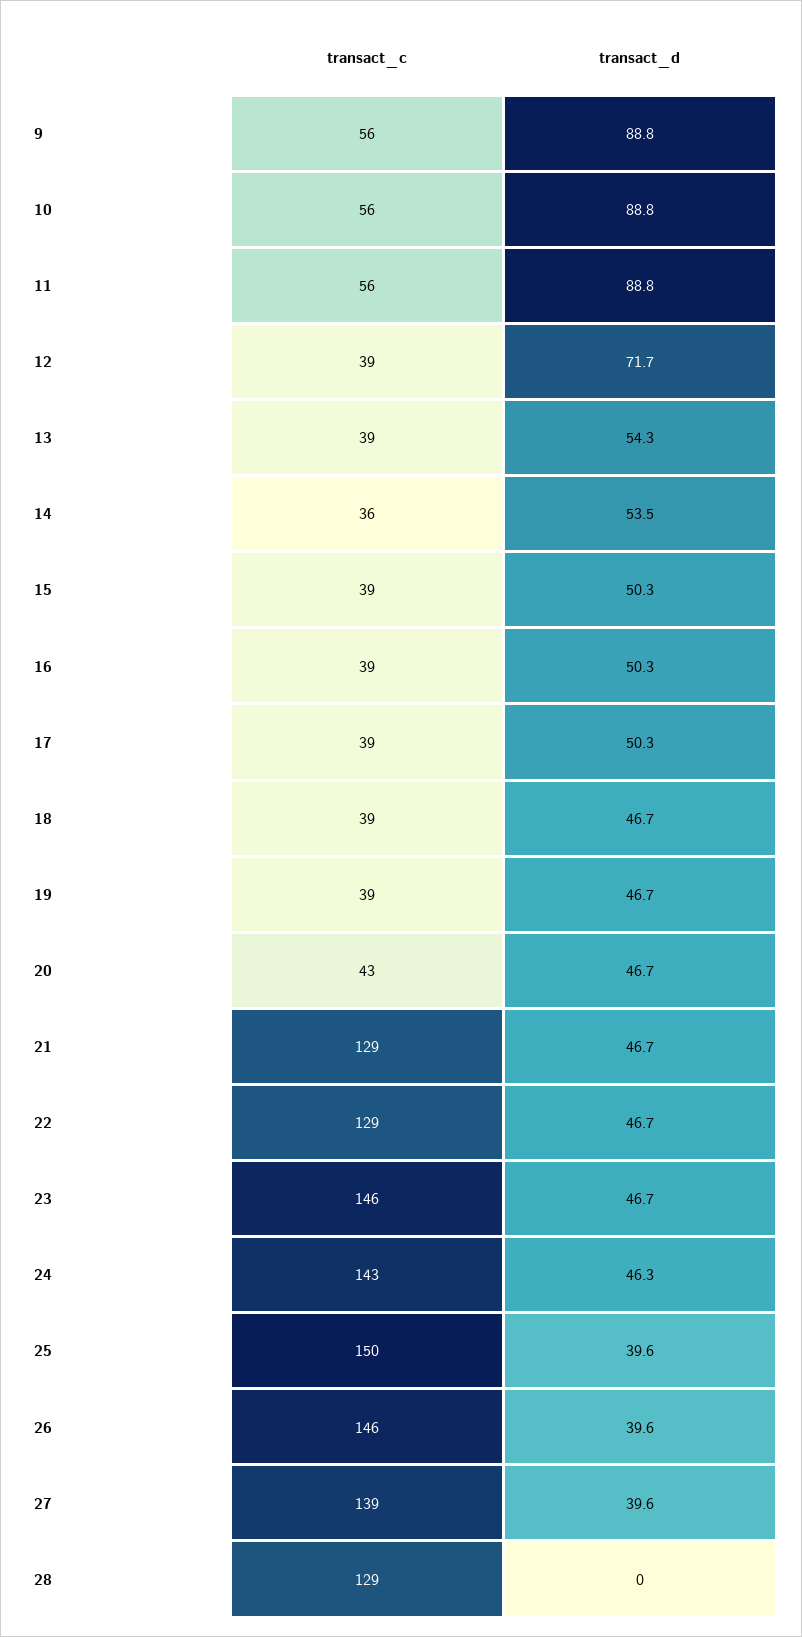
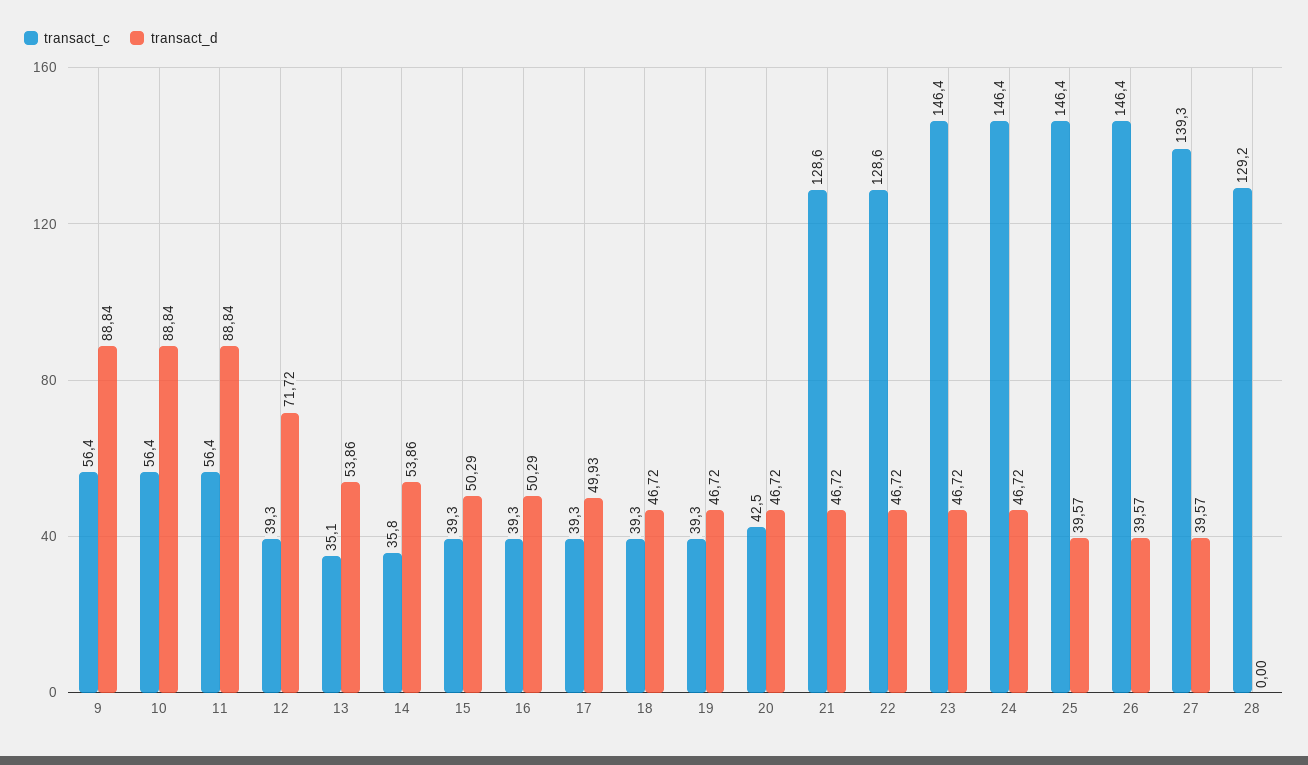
transact_c, 13: 39 -> 35.1
transact_d, 13: 54.3 -> 53.86
transact_d, 14: 53.5 -> 53.86
transact_d, 17: 50.3 -> 49.93
transact_c, 24: 143 -> 146.4
transact_d, 24: 46.3 -> 46.72
transact_c, 25: 150 -> 146.4

